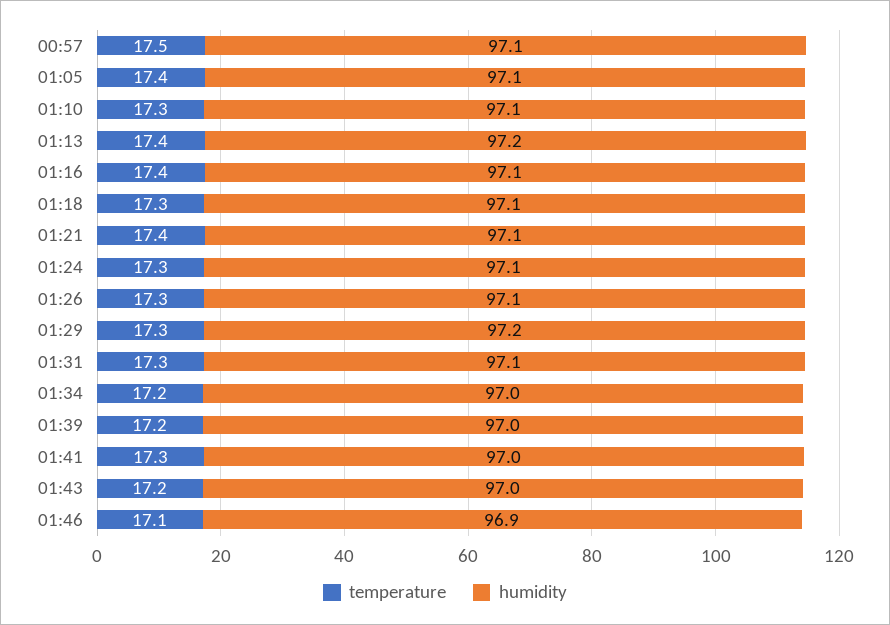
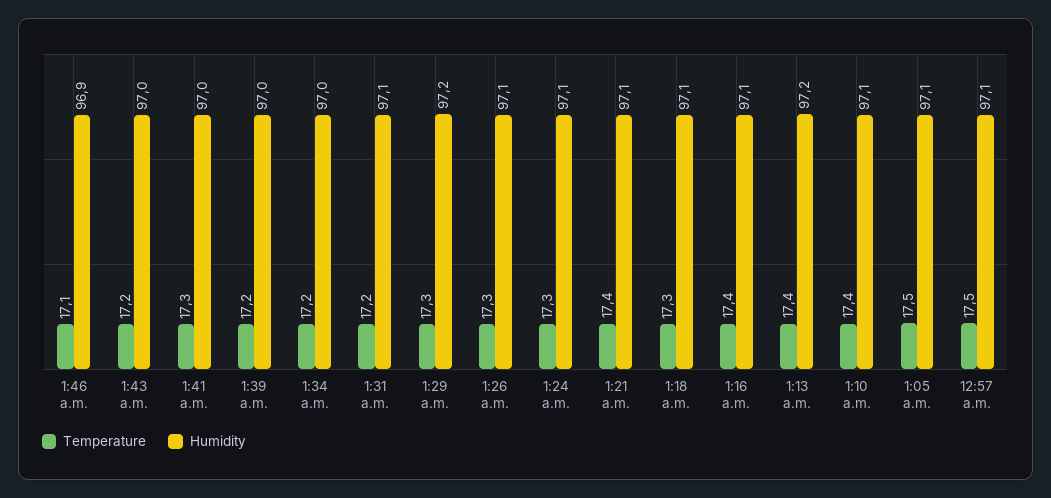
temperature, 01:05: 17.4 -> 17.5
temperature, 01:10: 17.3 -> 17.4
temperature, 01:31: 17.3 -> 17.2

